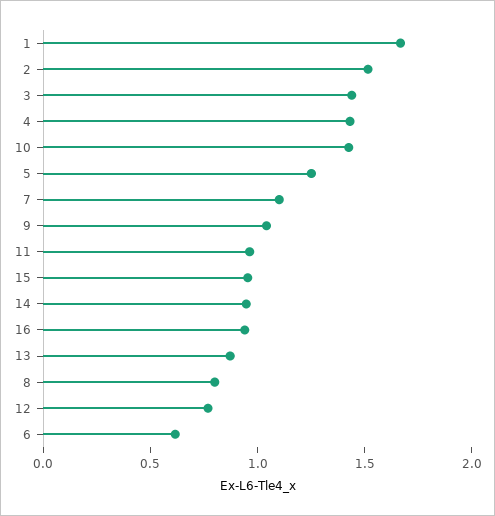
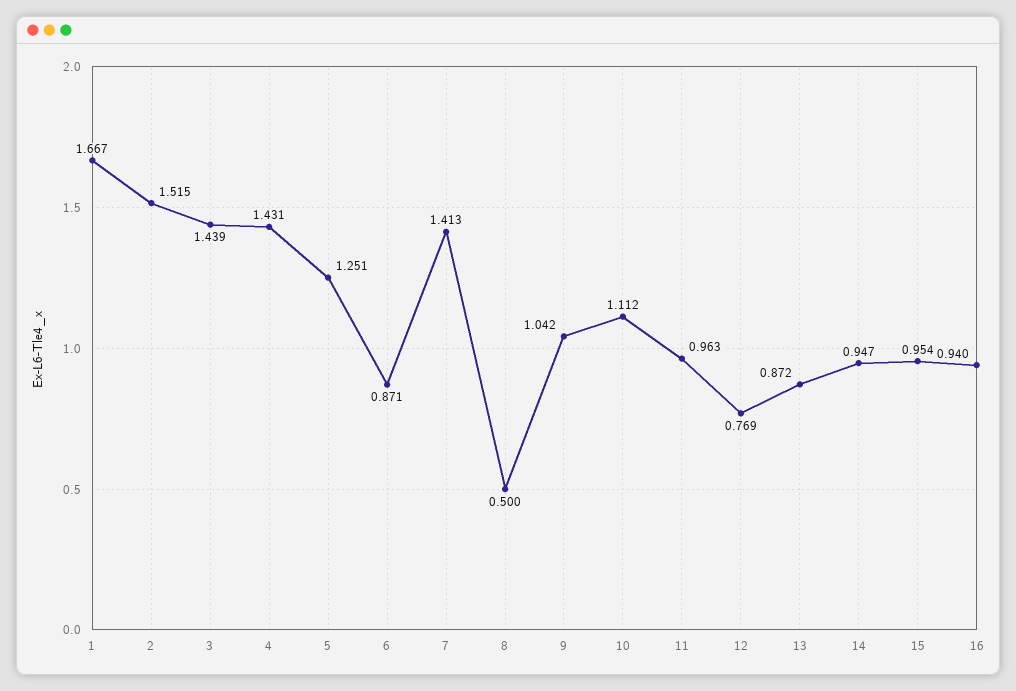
10: 1.4 -> 1.112
7: 1.1 -> 1.413
8: 0.8 -> 0.5
6: 0.6 -> 0.871

